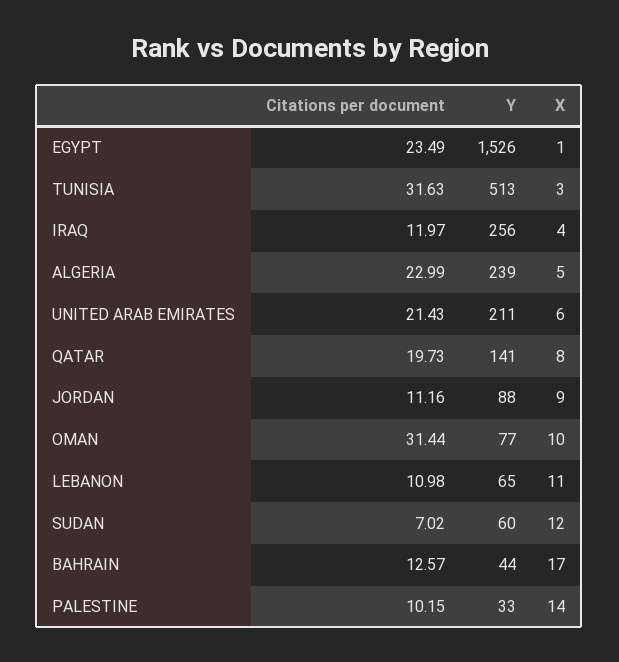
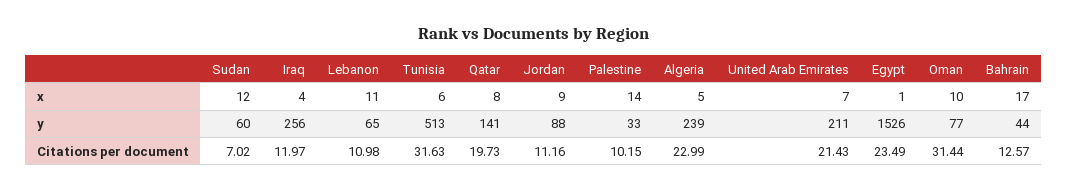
X, TUNISIA: 3 -> 6
X, UNITED ARAB EMIRATES: 6 -> 7

